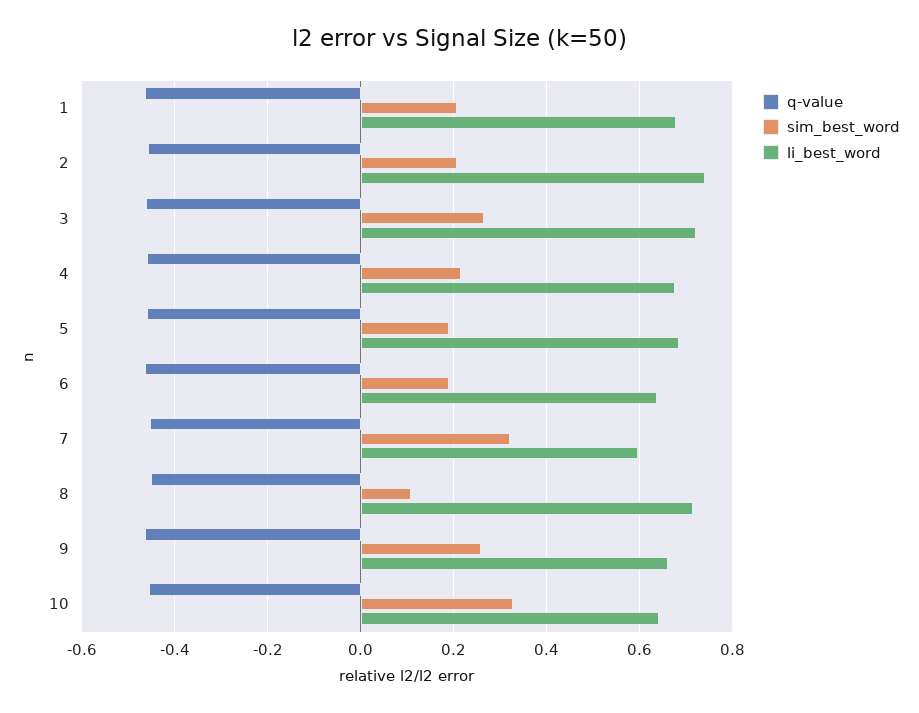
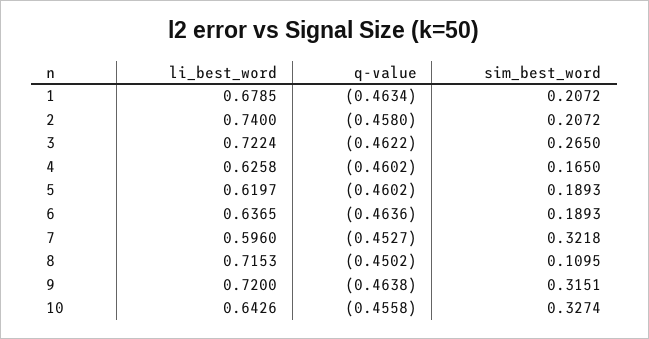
sim_best_word, 4: 0.22 -> 0.165
li_best_word, 4: 0.68 -> 0.6258
li_best_word, 5: 0.68 -> 0.6197
sim_best_word, 9: 0.26 -> 0.3151
li_best_word, 9: 0.66 -> 0.72

